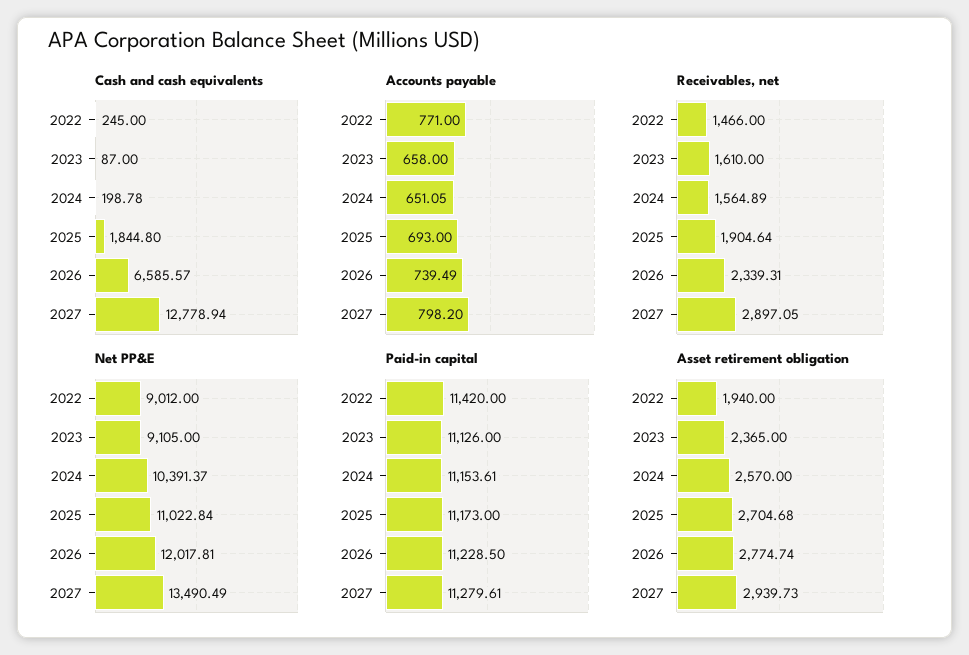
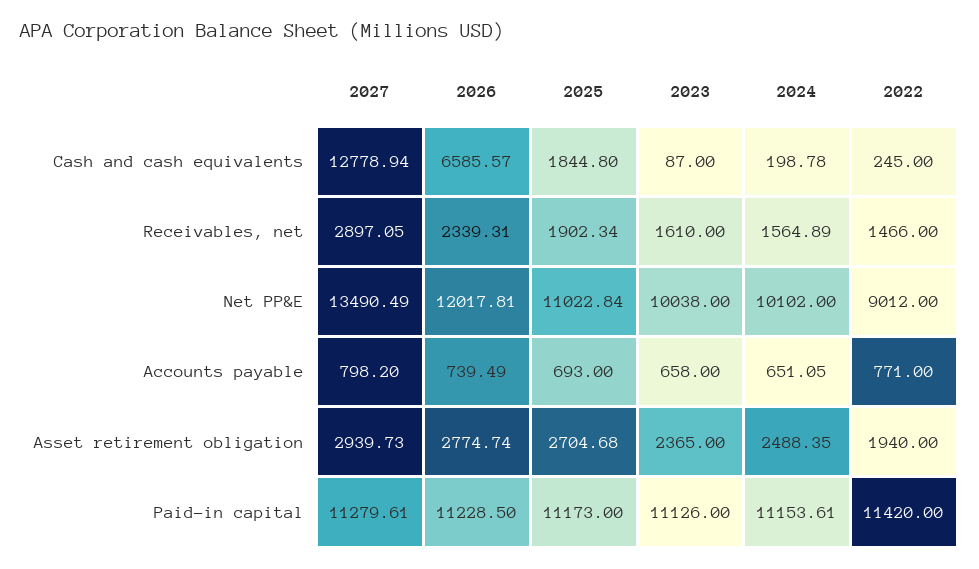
Receivables, net, 2025: 1904.64 -> 1902.34
Net PP&E, 2023: 9105 -> 10038
Net PP&E, 2024: 10391.37 -> 10102
Asset retirement obligation, 2024: 2570 -> 2488.35

